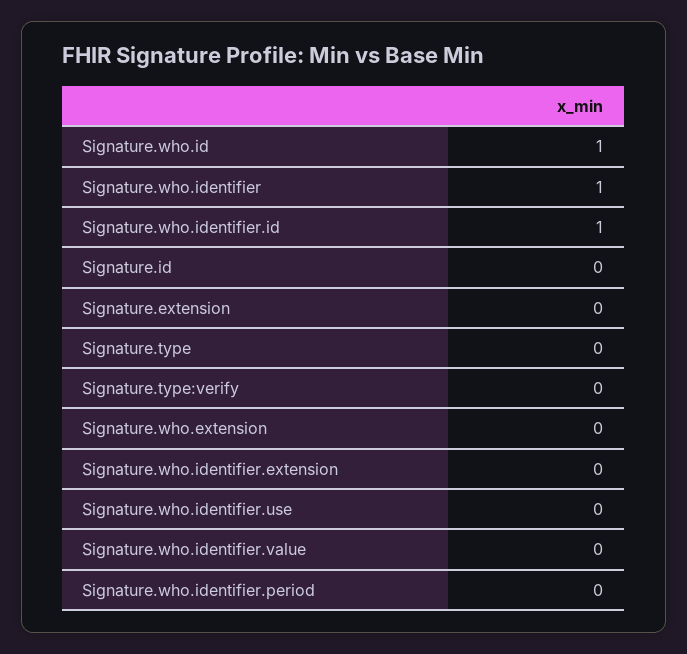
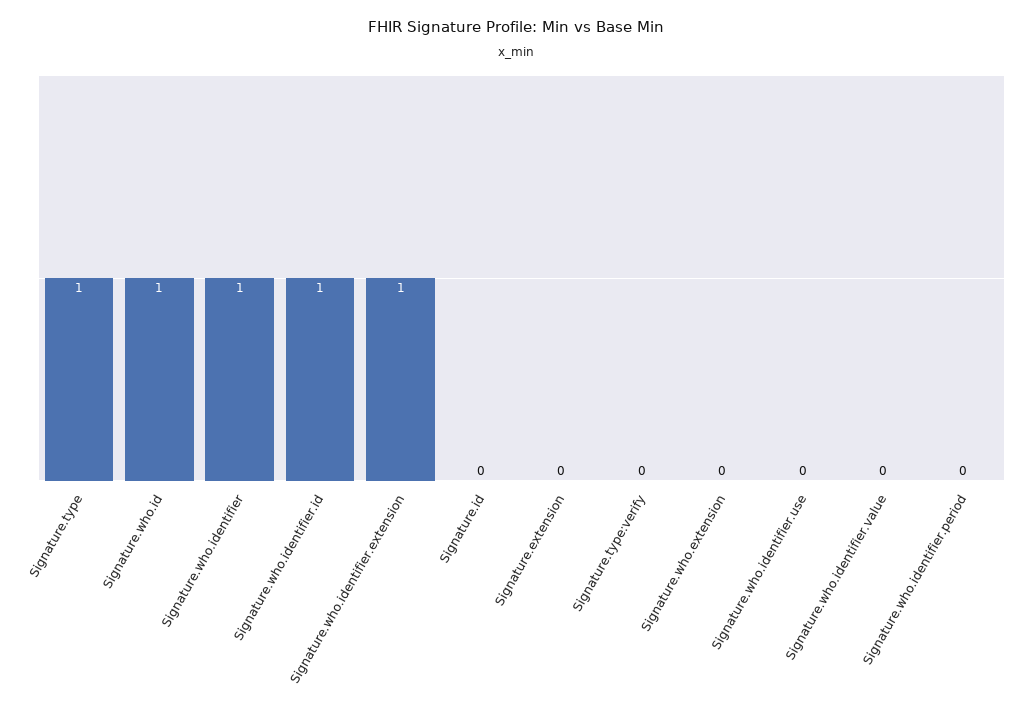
Signature.type: 0 -> 1
Signature.who.identifier.extension: 0 -> 1

